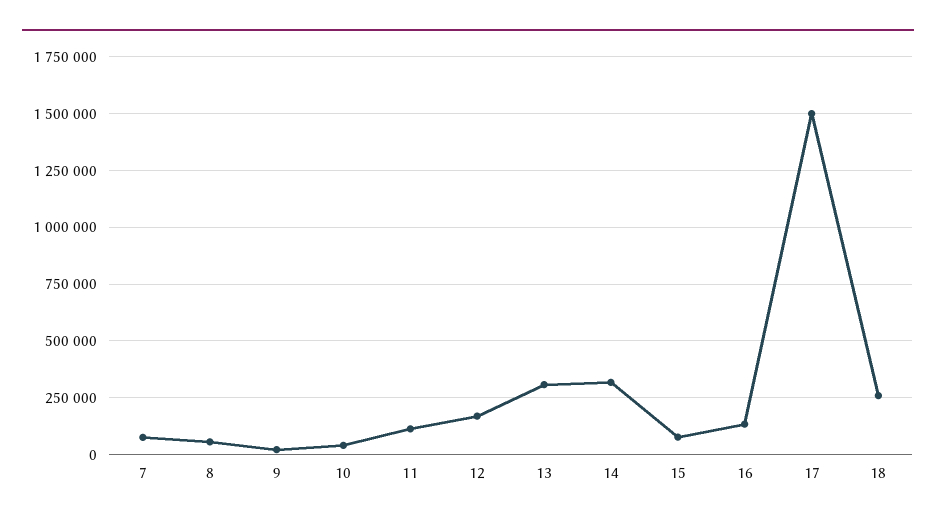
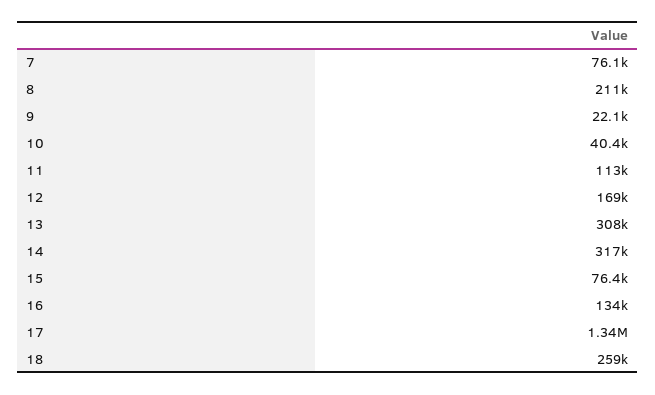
8: 50000 -> 211000
17: 1500000 -> 1340000

